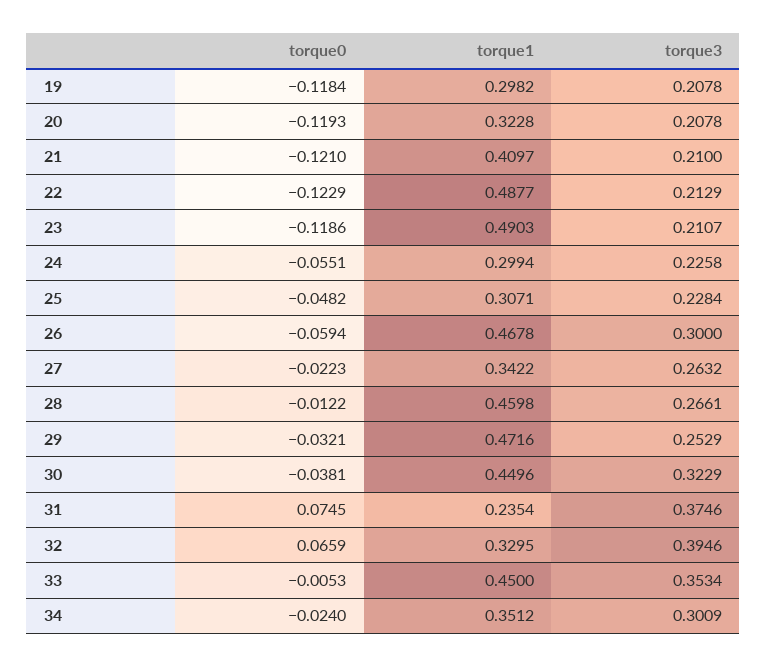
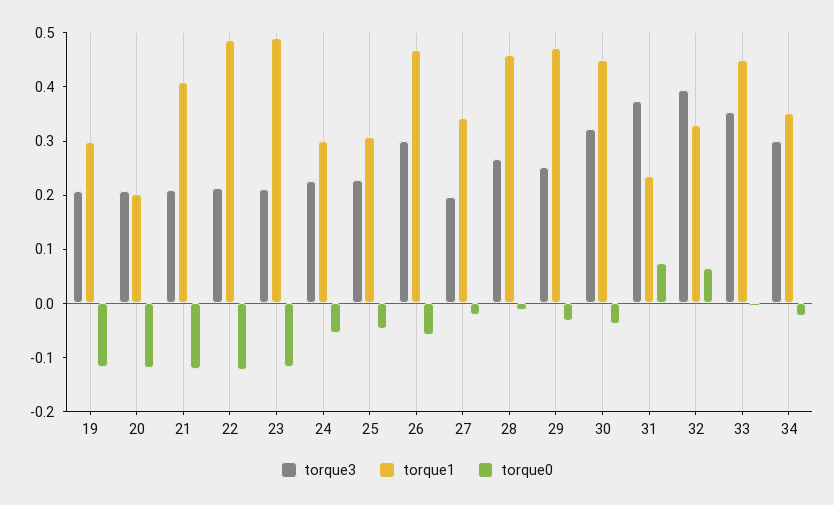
torque1, 20: 0.3228 -> 0.2
torque3, 27: 0.2632 -> 0.2

